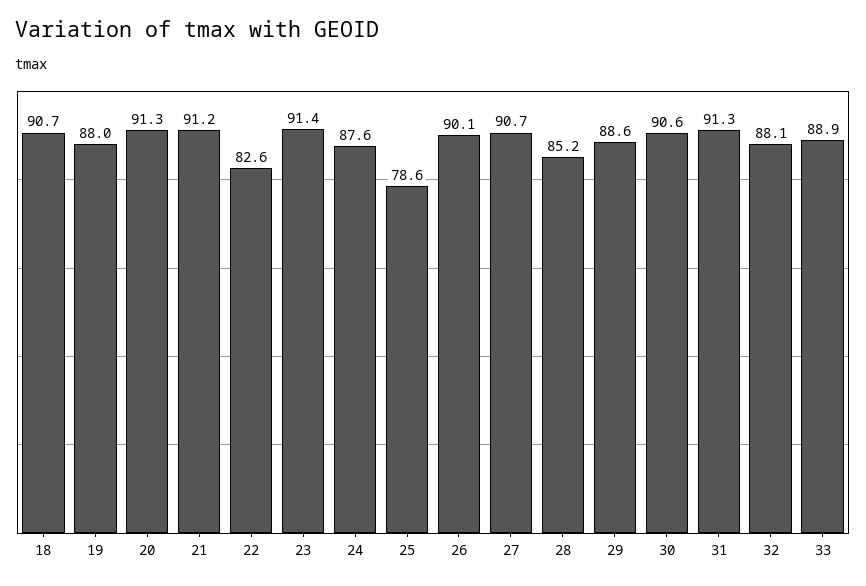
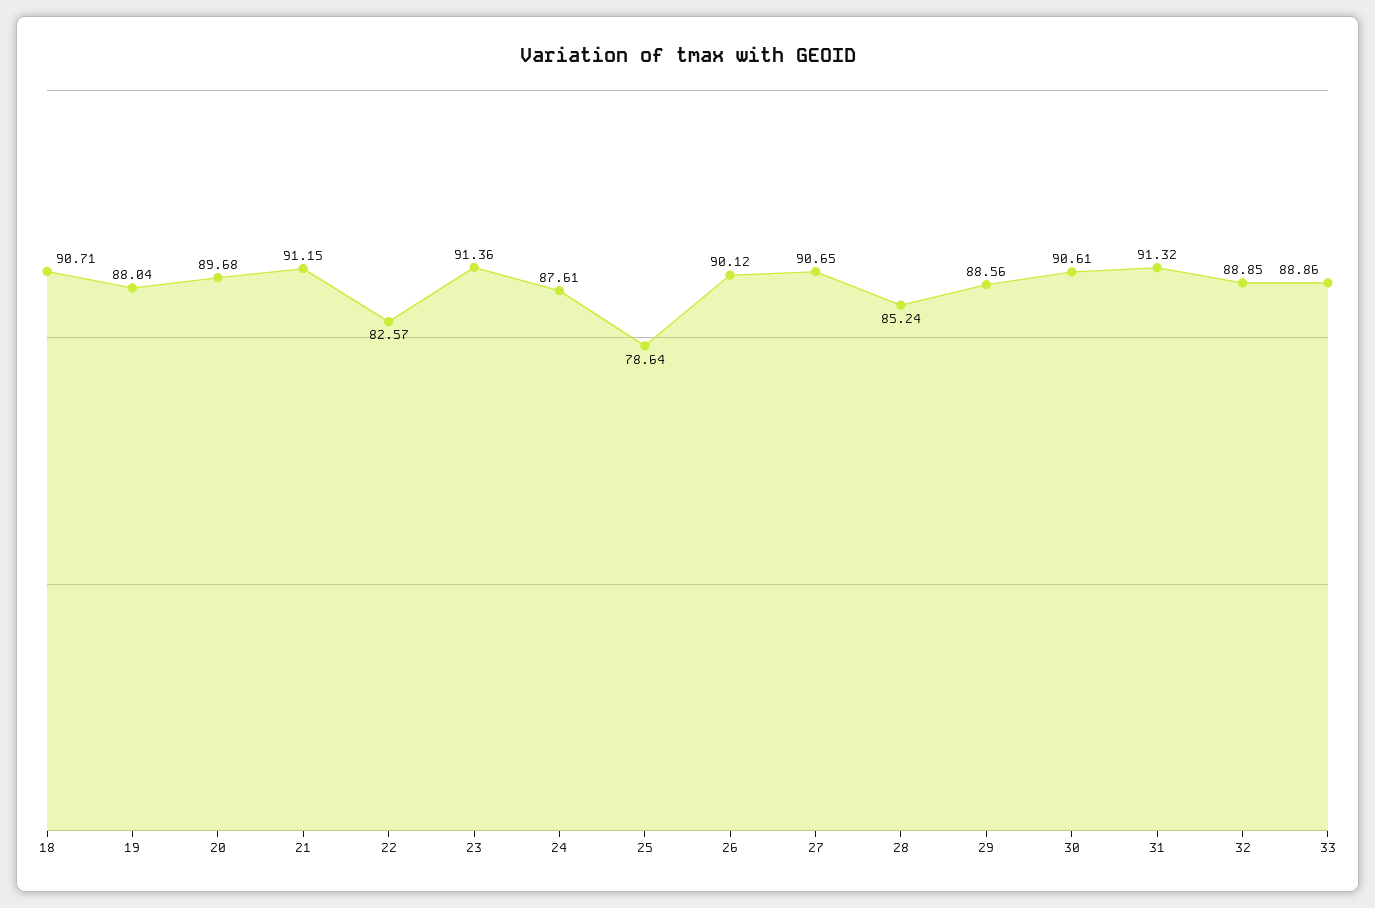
20: 91.3 -> 89.68
32: 88.1 -> 88.85

